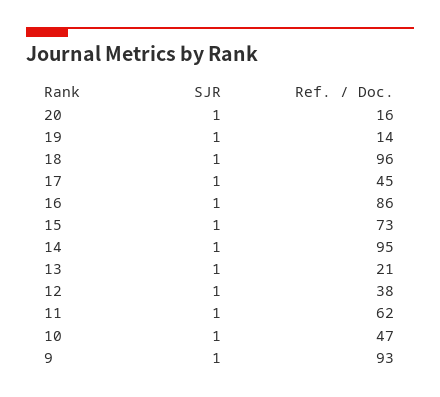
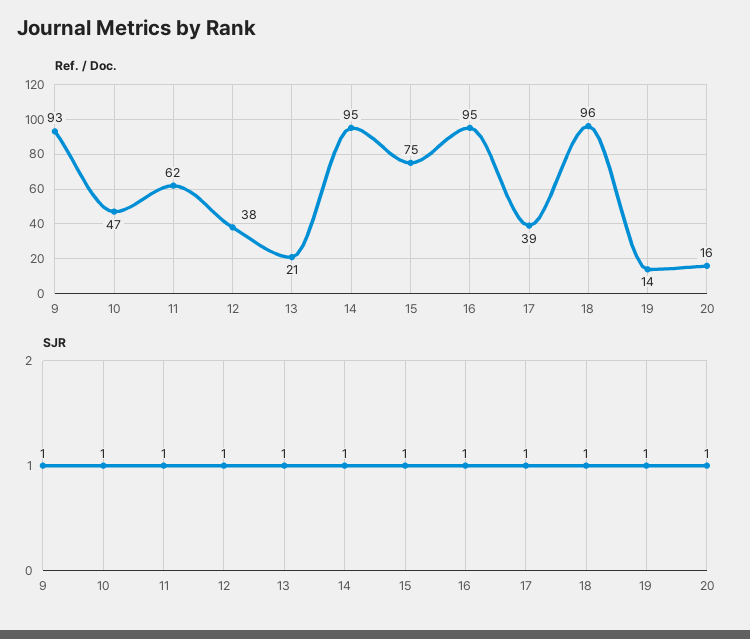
Ref. / Doc., 17: 45 -> 39
Ref. / Doc., 16: 86 -> 95
Ref. / Doc., 15: 73 -> 75

